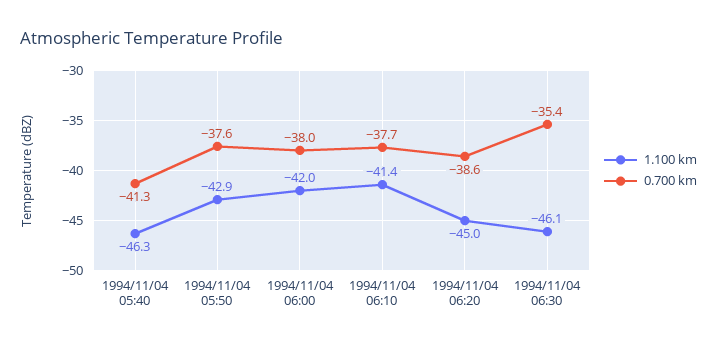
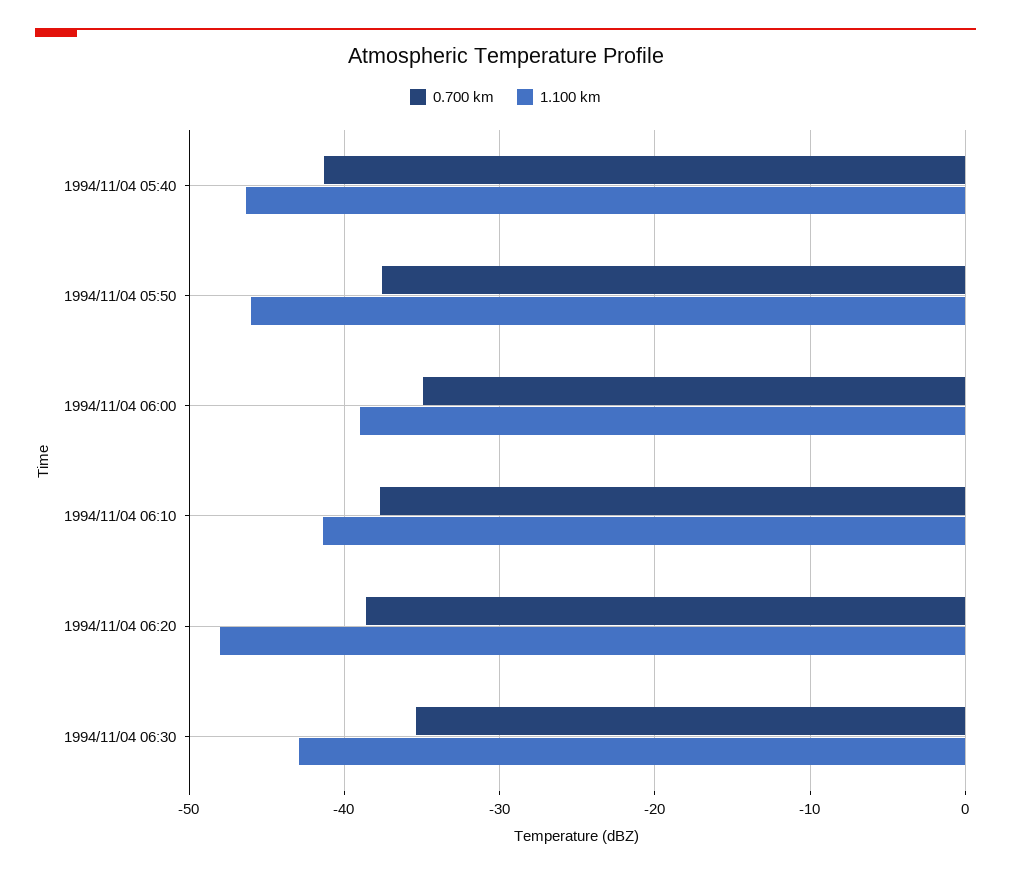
1.100 km, 1994/11/04 05:50: -42.9 -> -46
1.100 km, 1994/11/04 06:00: -42 -> -39
0.700 km, 1994/11/04 06:00: -38 -> -35
1.100 km, 1994/11/04 06:20: -45 -> -48
1.100 km, 1994/11/04 06:30: -46.1 -> -43

